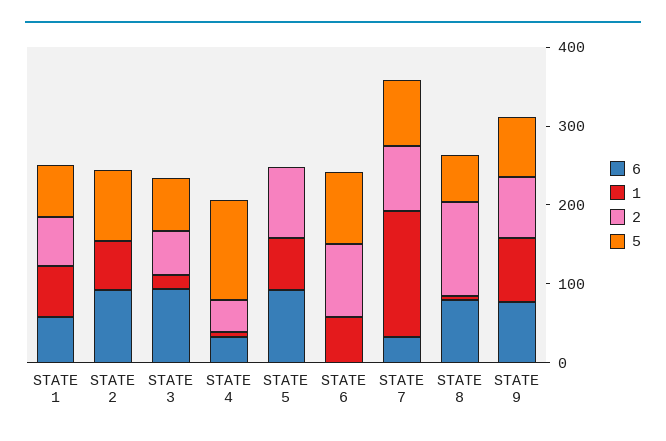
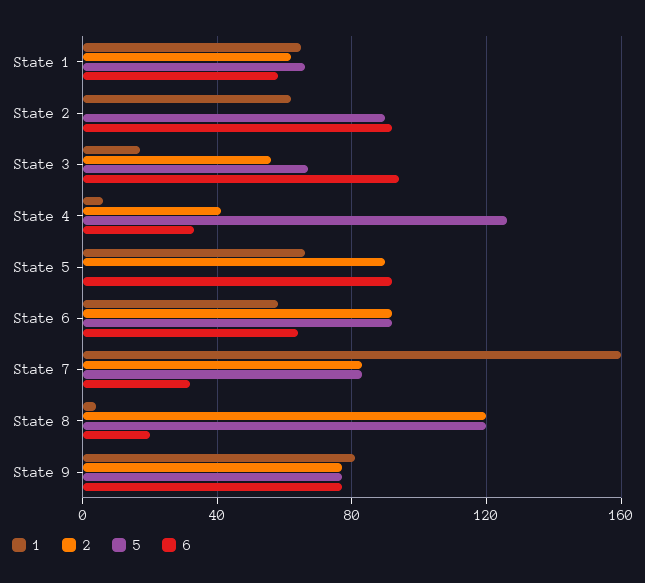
6, STATE 6: 0 -> 65
6, STATE 8: 80 -> 20
5, STATE 8: 60 -> 120

